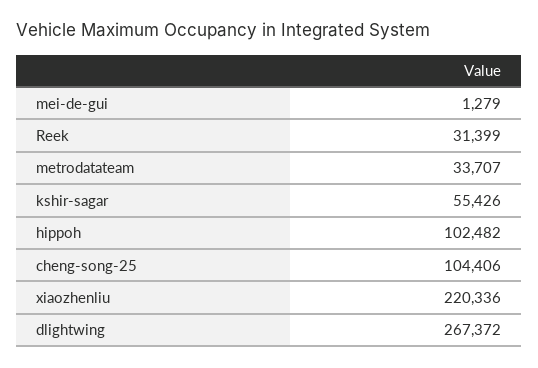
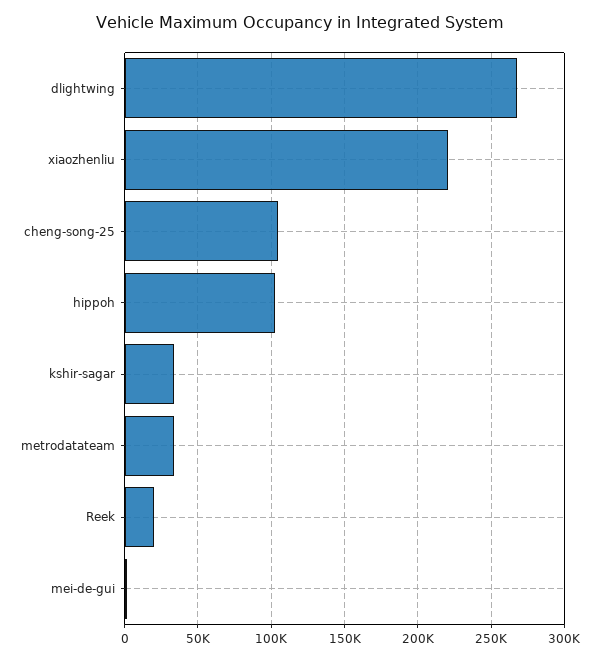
Reek: 31399 -> 20000
kshir-sagar: 55426 -> 35000

